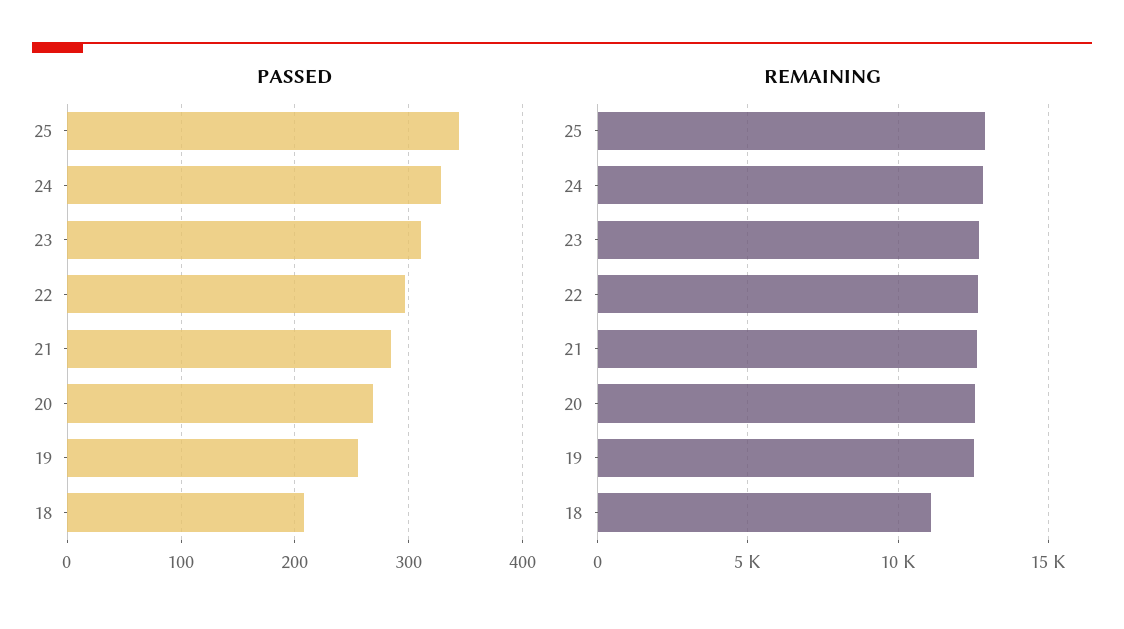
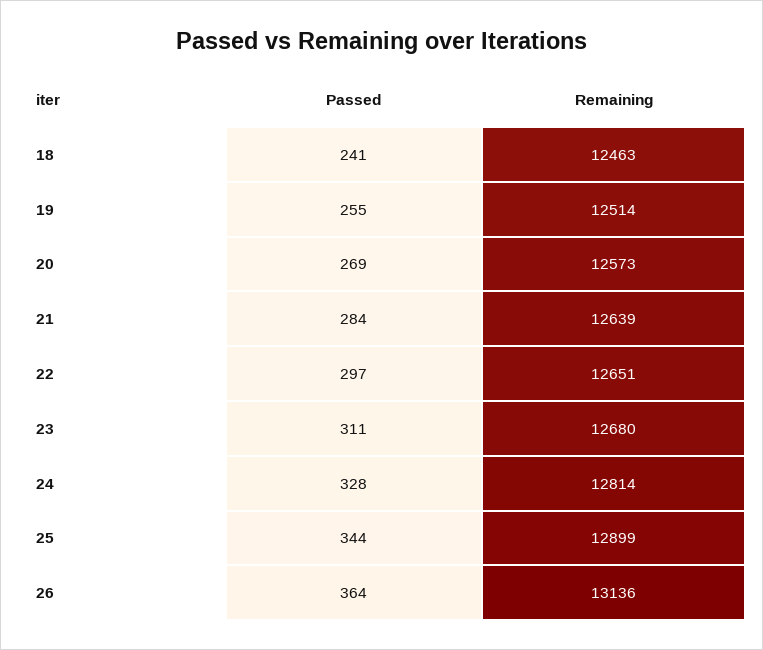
PASSED, 18: 210 -> 241
REMAINING, 18: 11000 -> 12463
PASSED, 26: none -> 364
REMAINING, 26: none -> 13136

